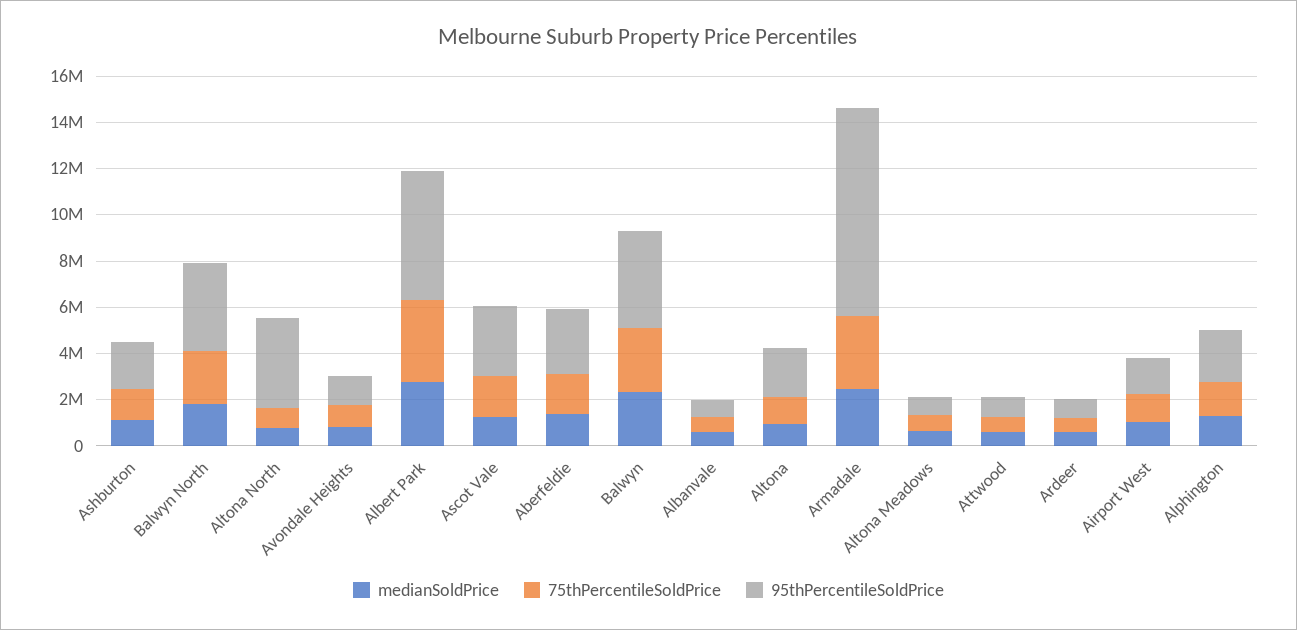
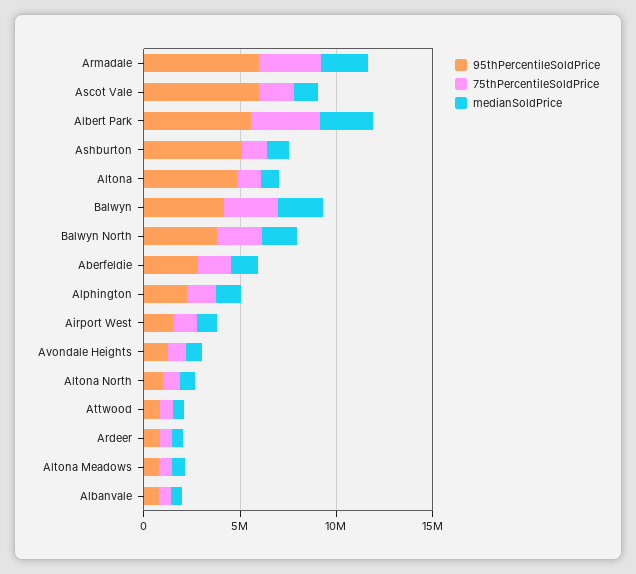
95thPercentileSoldPrice, Ashburton: 2000000 -> 5000000
95thPercentileSoldPrice, Altona North: 4000000 -> 1000000
95thPercentileSoldPrice, Ascot Vale: 3000000 -> 6000000
95thPercentileSoldPrice, Altona: 2000000 -> 5000000
95thPercentileSoldPrice, Armadale: 9000000 -> 6000000

